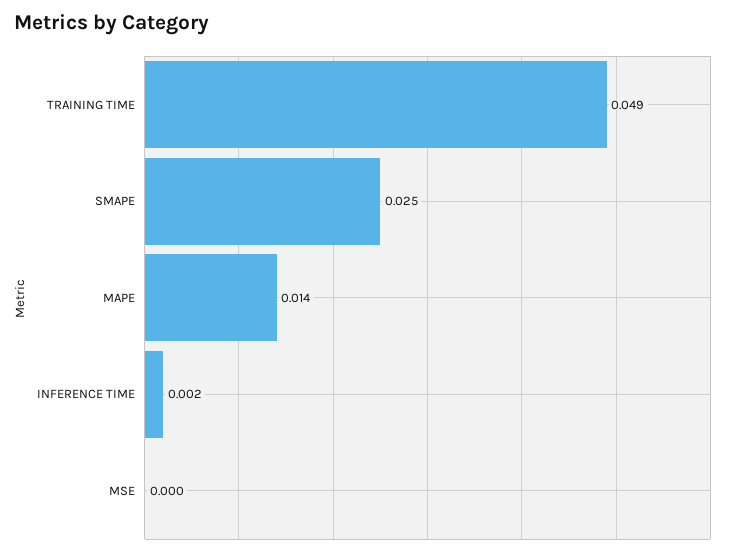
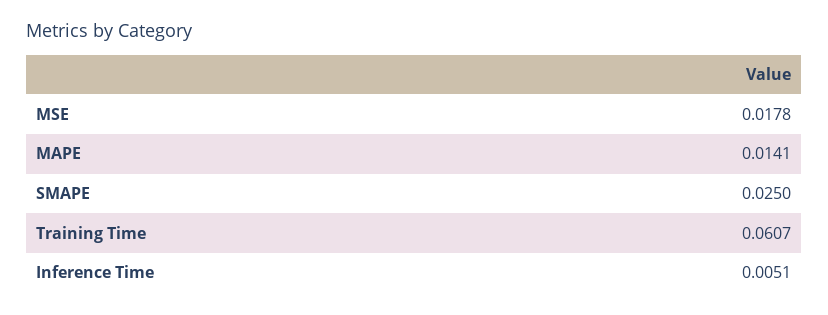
TRAINING TIME: 0.049 -> 0.0607
INFERENCE TIME: 0.002 -> 0.0051
MSE: 0 -> 0.0178

